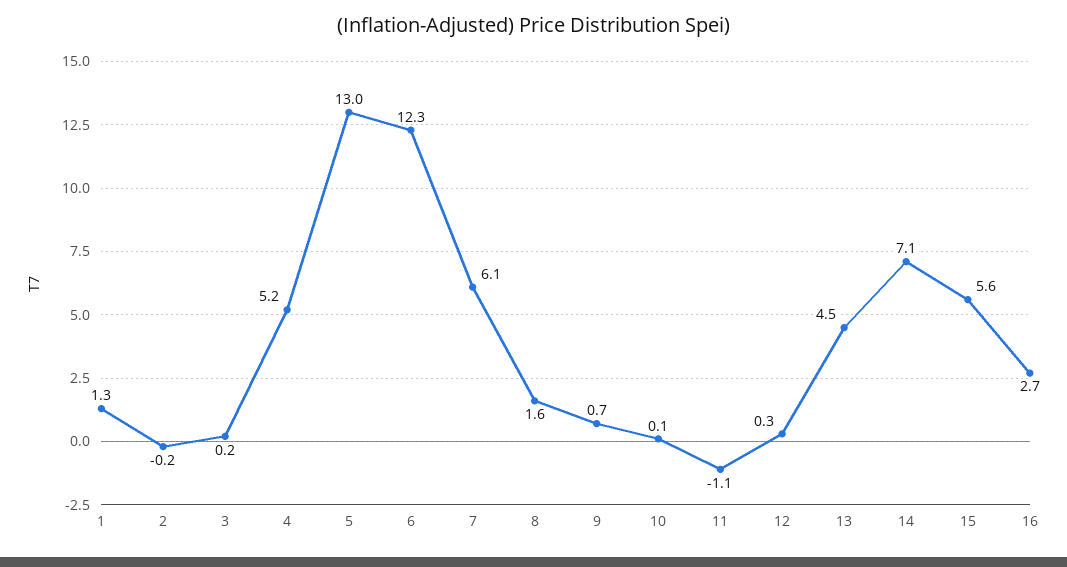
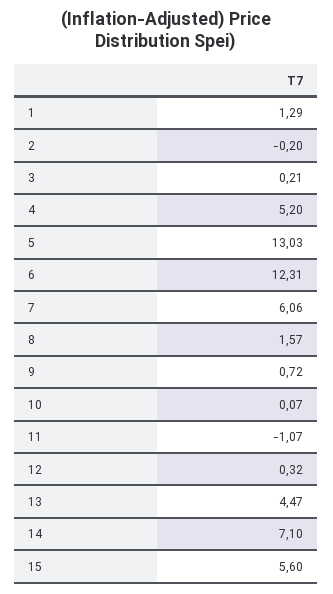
16: 2.7 -> none

